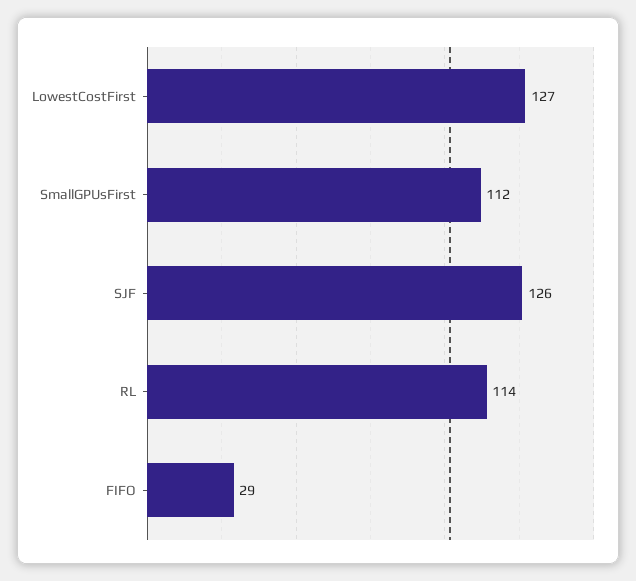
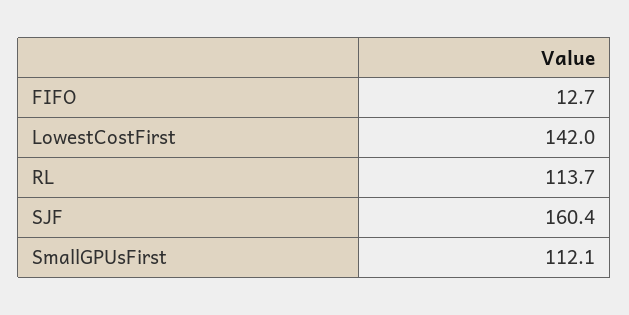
LowestCostFirst: 127 -> 142
SJF: 126 -> 160.4
FIFO: 29 -> 12.7

